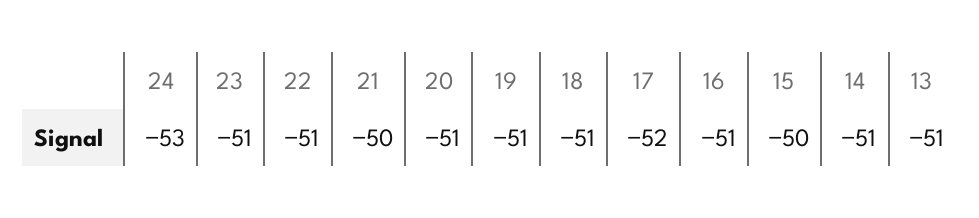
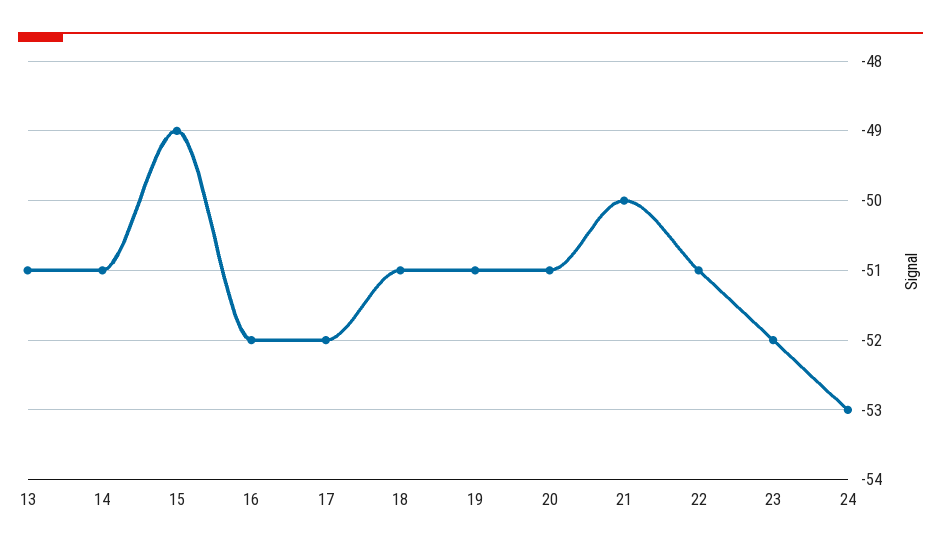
23: -51 -> -52
16: -51 -> -52
15: -50 -> -49

